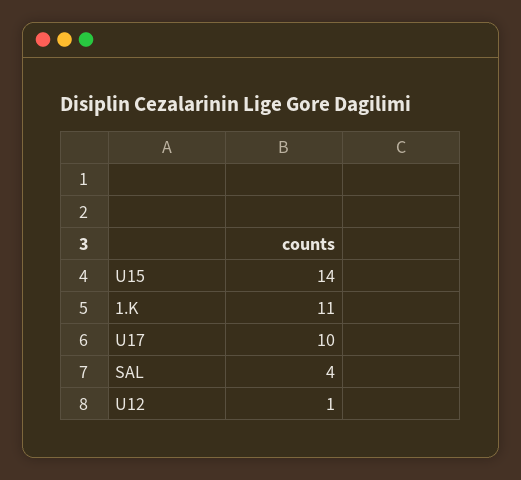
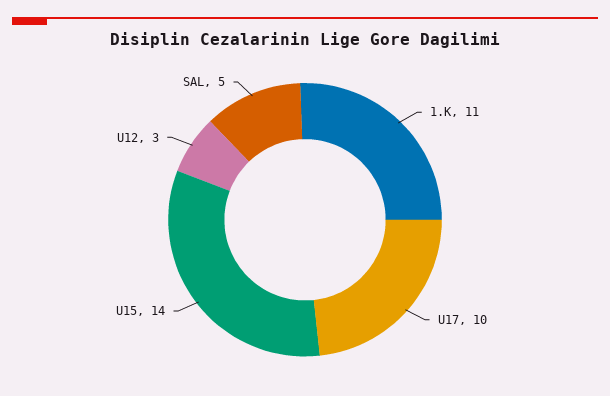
SAL: 4 -> 5
U12: 1 -> 3

